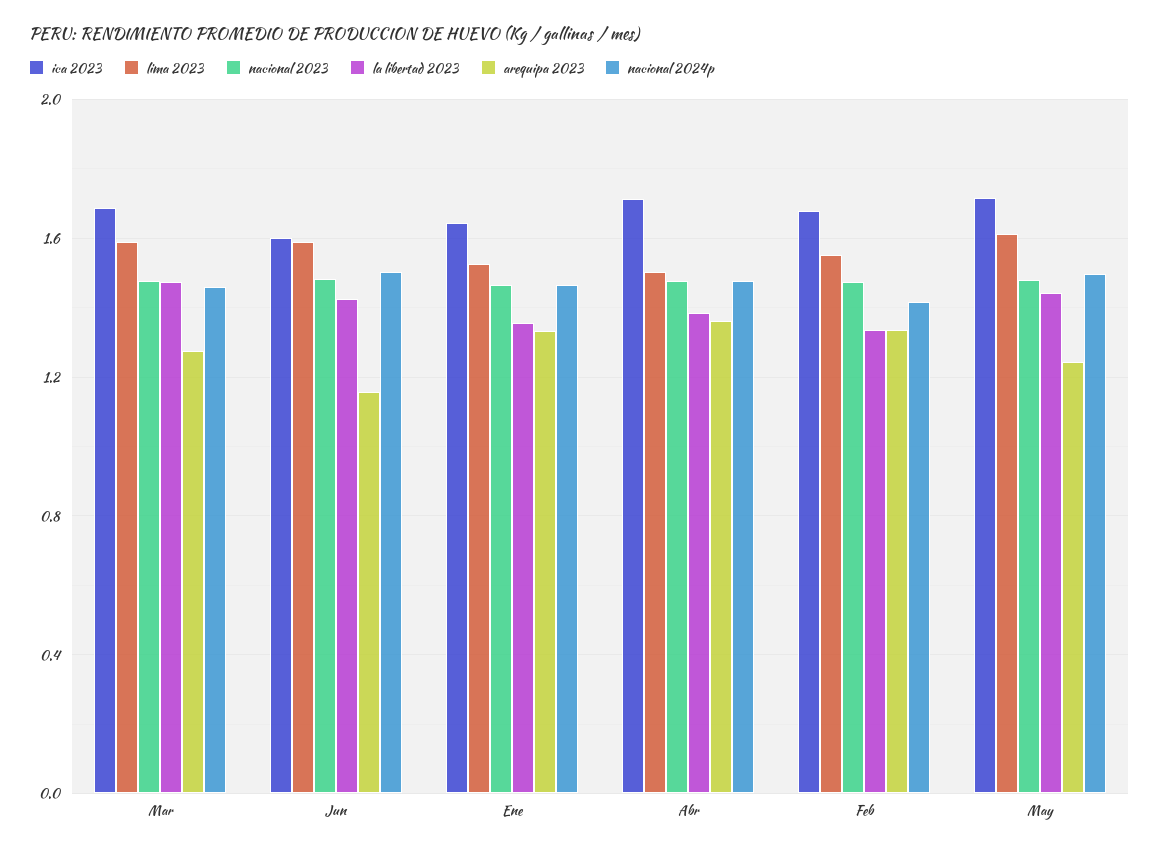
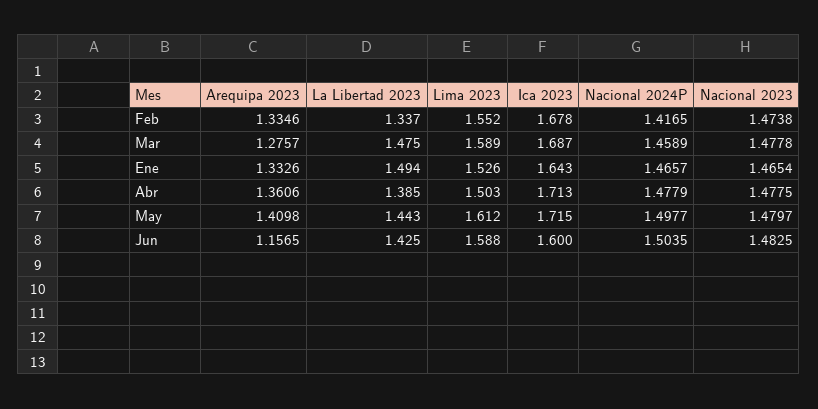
la libertad 2023, Ene: 1.35 -> 1.494
arequipa 2023, May: 1.25 -> 1.4098

